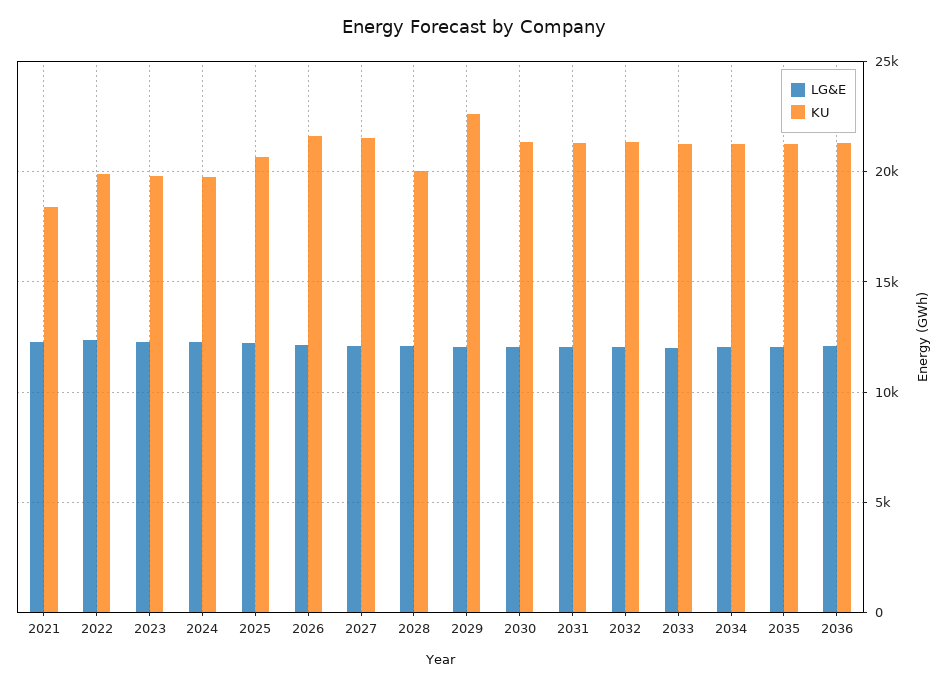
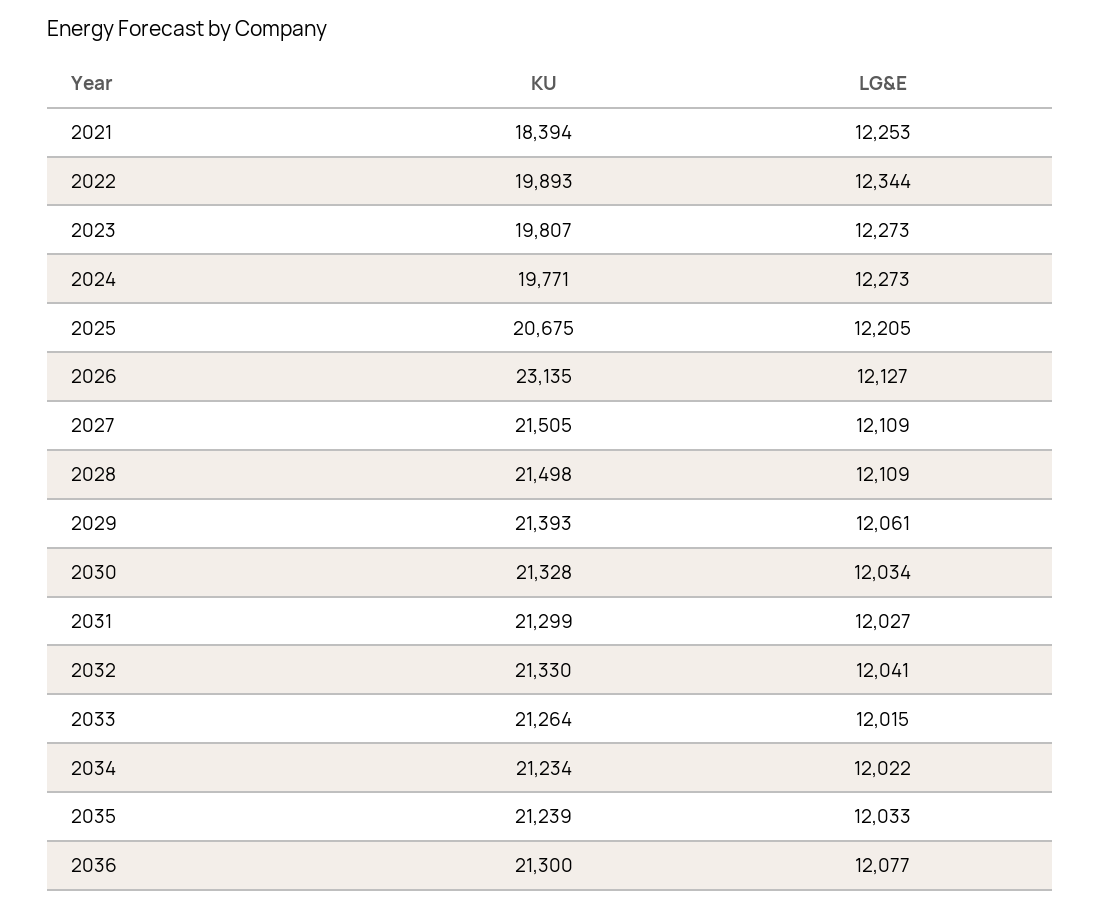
KU, 2026: 21500 -> 23135
KU, 2028: 20000 -> 21498
KU, 2029: 22500 -> 21393

